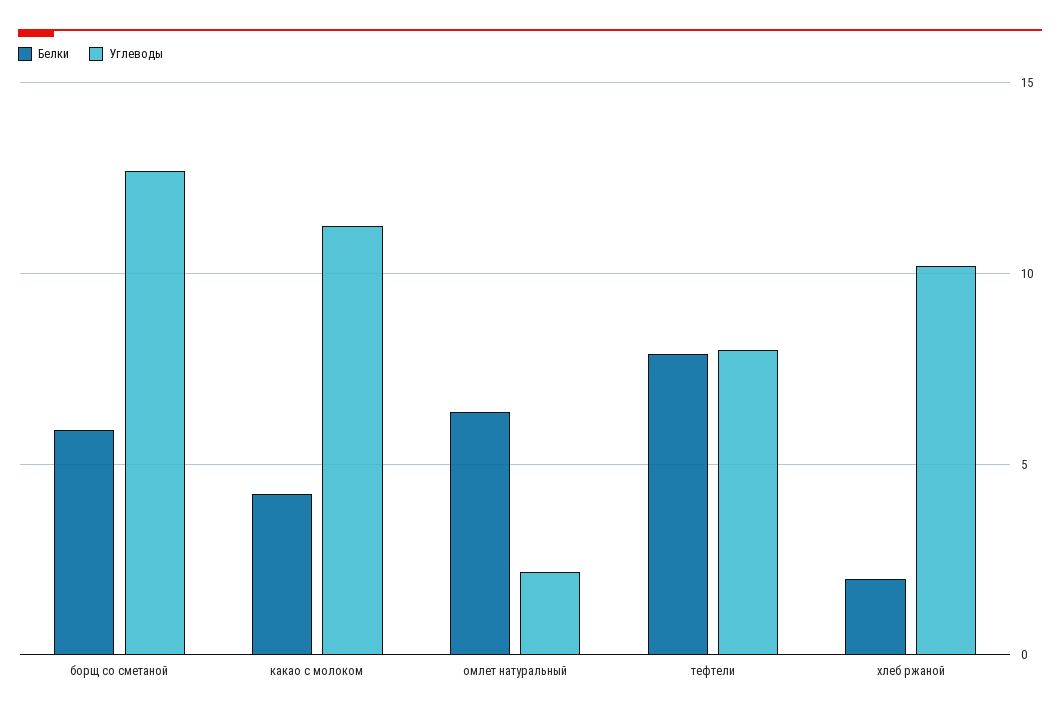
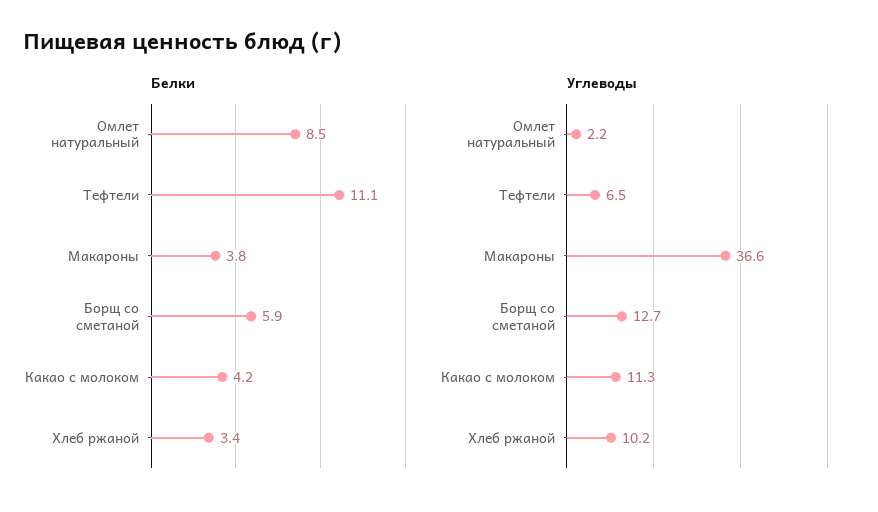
Белки, омлет натуральный: 6.5 -> 8.5
Белки, тефтели: 8 -> 11.1
Углеводы, тефтели: 8 -> 6.5
Белки, хлеб ржаной: 2 -> 3.4
Белки, Макароны: none -> 3.8
Углеводы, Макароны: none -> 36.6

